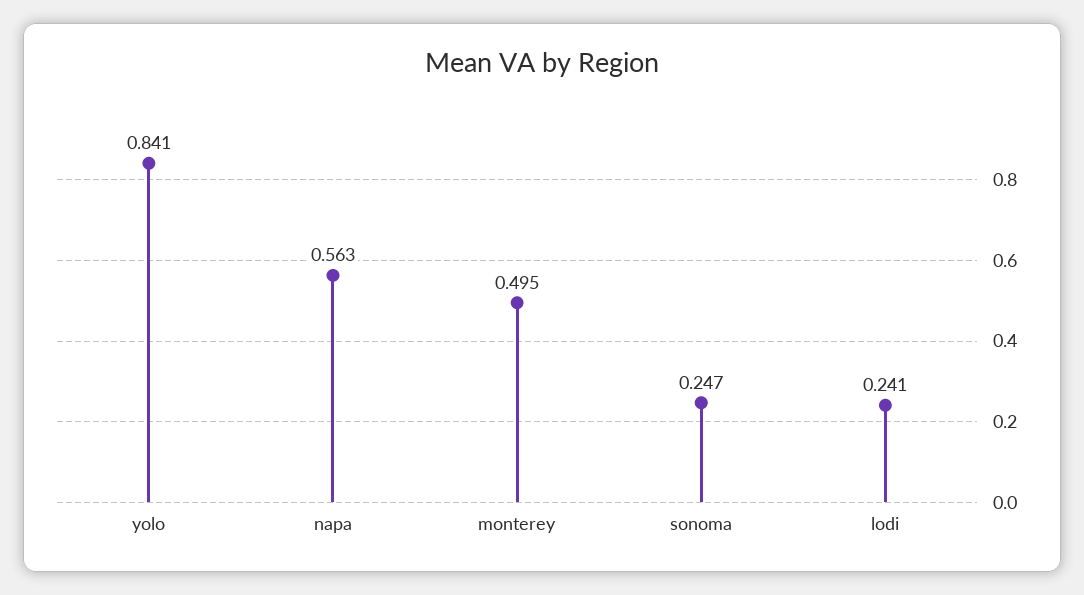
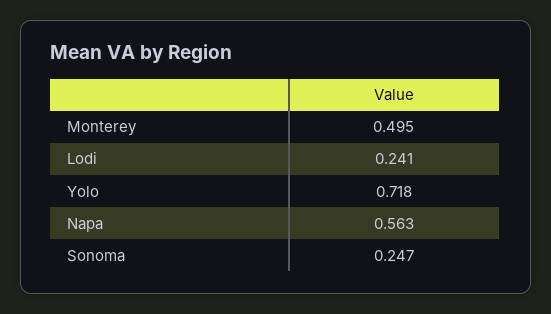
yolo: 0.841 -> 0.718

